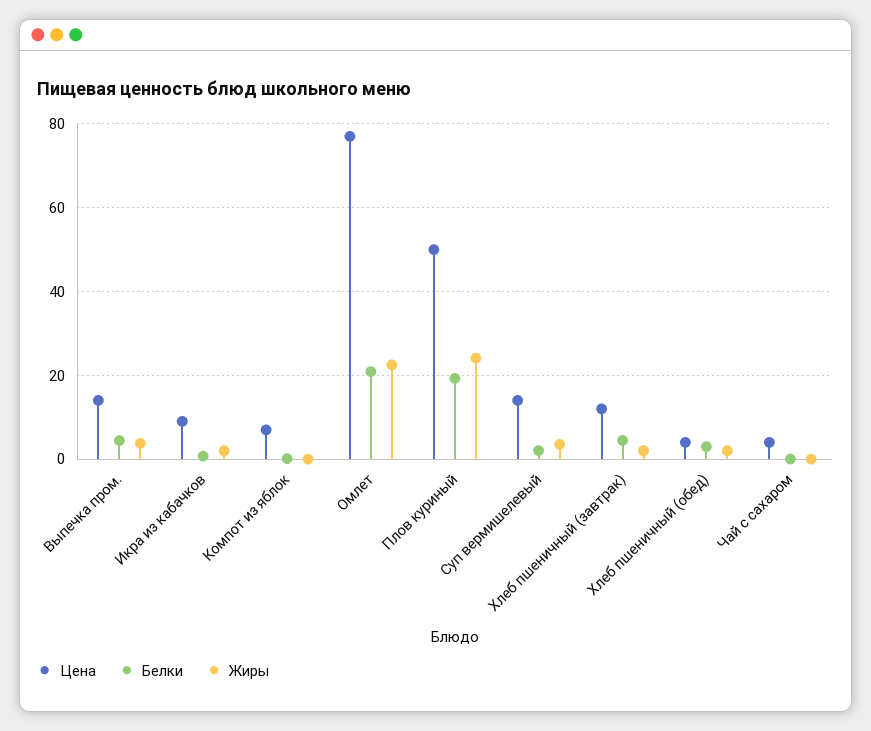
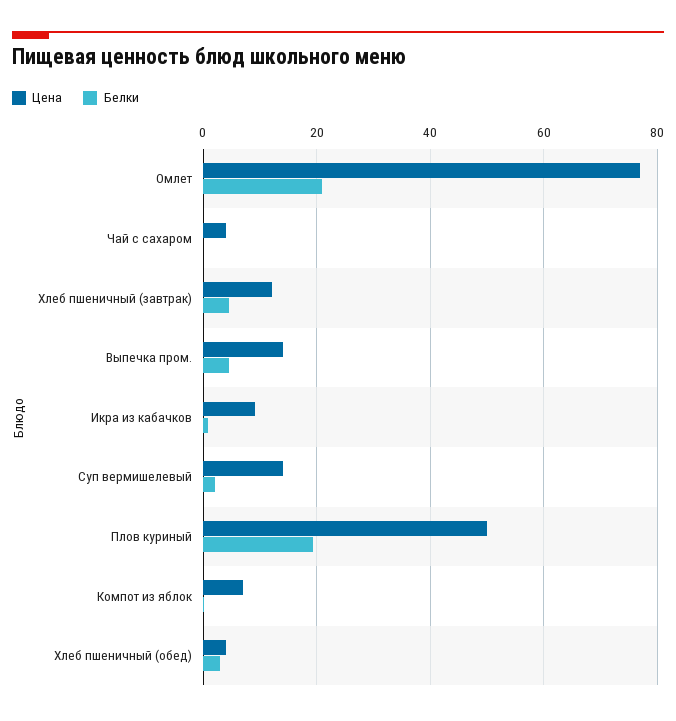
Жиры, Выпечка пром.: 4 -> none
Жиры, Икра из кабачков: 2 -> none
Жиры, Компот из яблок: 0 -> none
Жиры, Омлет: 22 -> none
Жиры, Плов куриный: 24 -> none
Жиры, Суп вермишелевый: 4 -> none
Жиры, Хлеб пшеничный (завтрак): 2 -> none
Жиры, Хлеб пшеничный (обед): 2 -> none
Жиры, Чай с сахаром: 0 -> none

